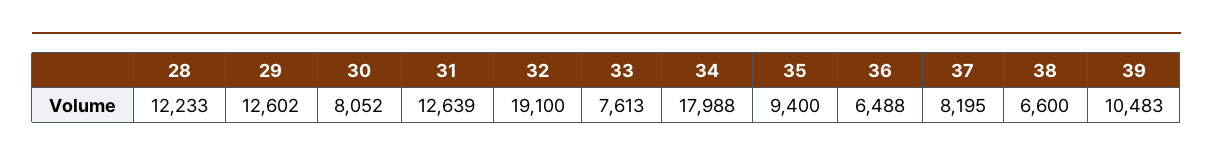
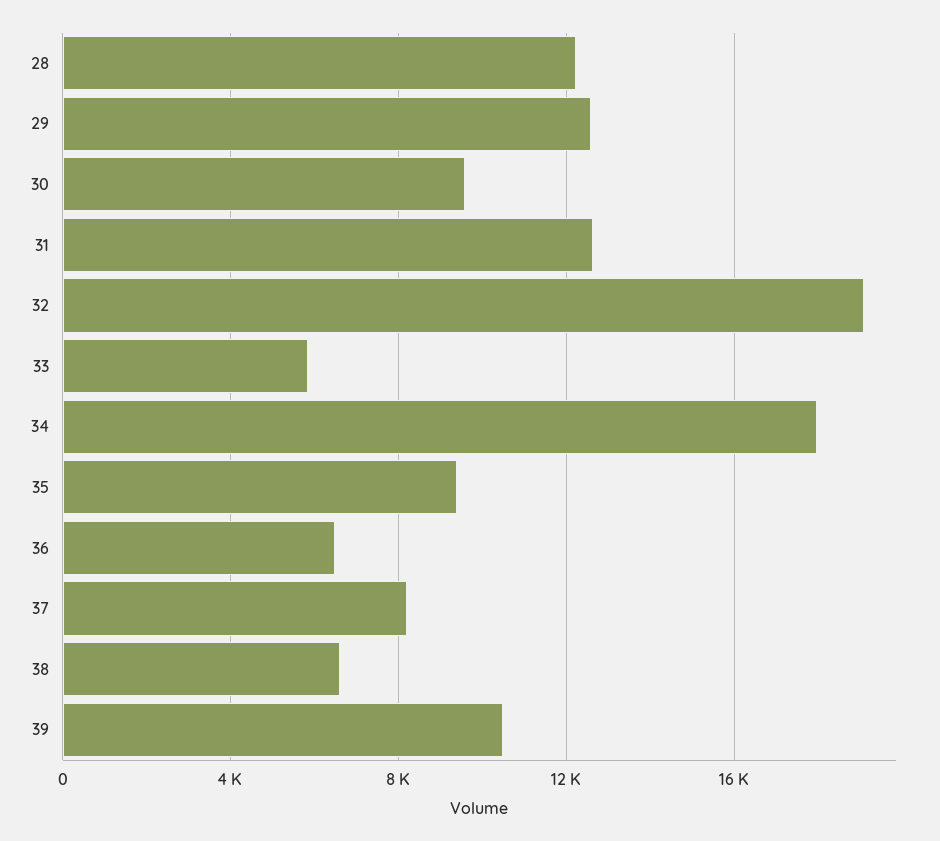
30: 8052 -> 9500
33: 7613 -> 6000

